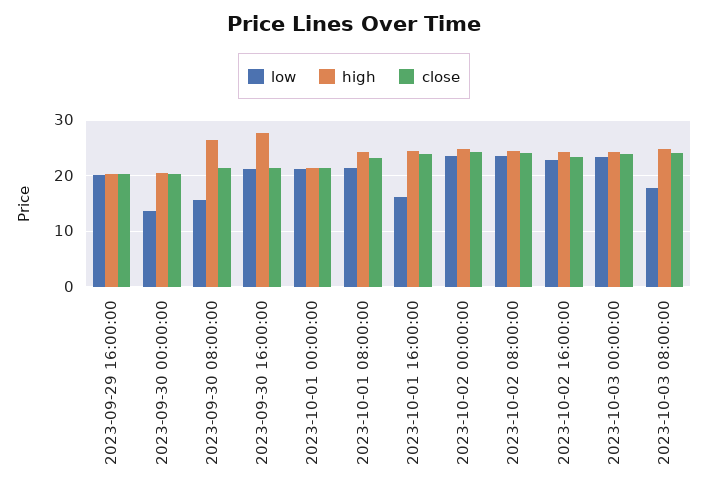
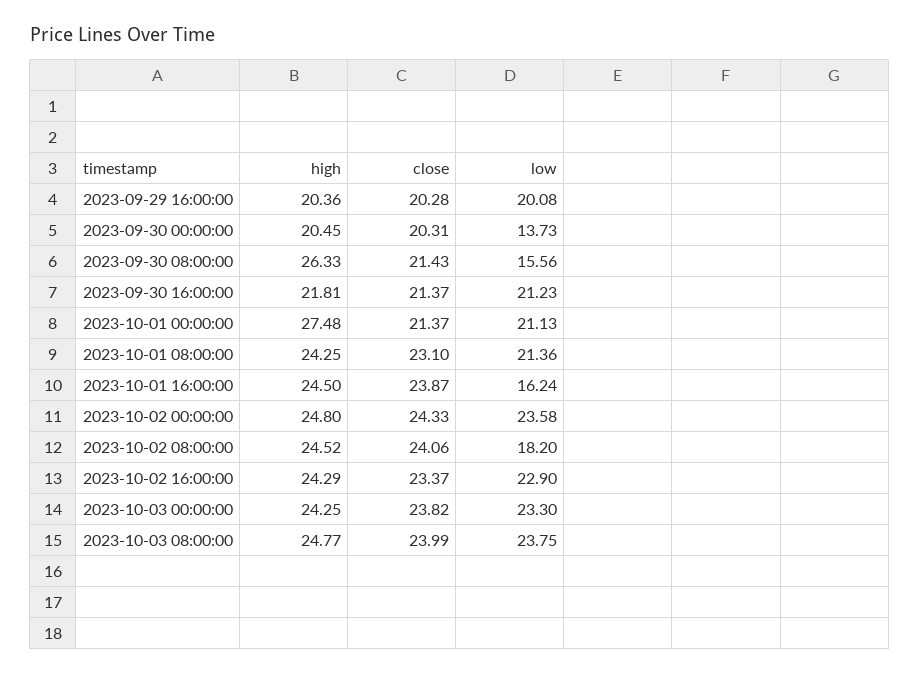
high, 2023-09-30 16:00:00: 28 -> 21.81
high, 2023-10-01 00:00:00: 22 -> 27.48
low, 2023-10-02 08:00:00: 24 -> 18.2
low, 2023-10-03 08:00:00: 18 -> 23.75

